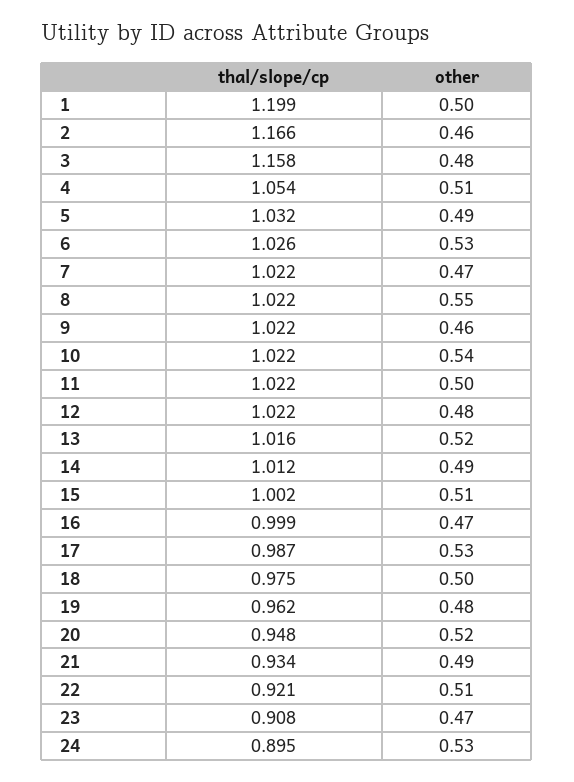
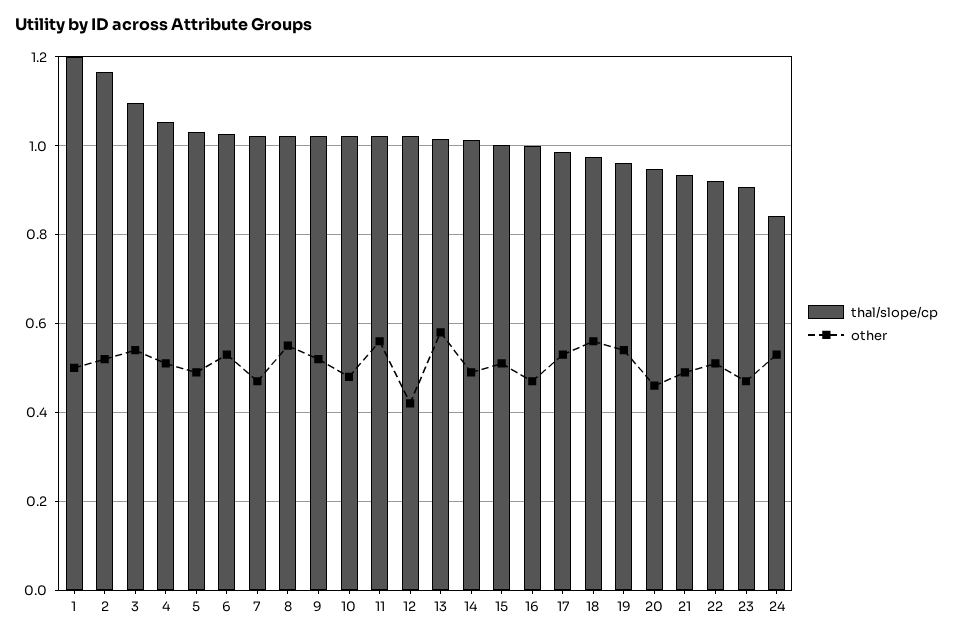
other, 2: 0.46 -> 0.52
thal/slope/cp, 3: 1.158 -> 1.1
other, 3: 0.48 -> 0.54
other, 9: 0.46 -> 0.52
other, 10: 0.54 -> 0.48
other, 11: 0.5 -> 0.56
other, 12: 0.48 -> 0.42
other, 13: 0.52 -> 0.58
other, 18: 0.5 -> 0.56
other, 19: 0.48 -> 0.54
other, 20: 0.52 -> 0.46
thal/slope/cp, 24: 0.895 -> 0.84

